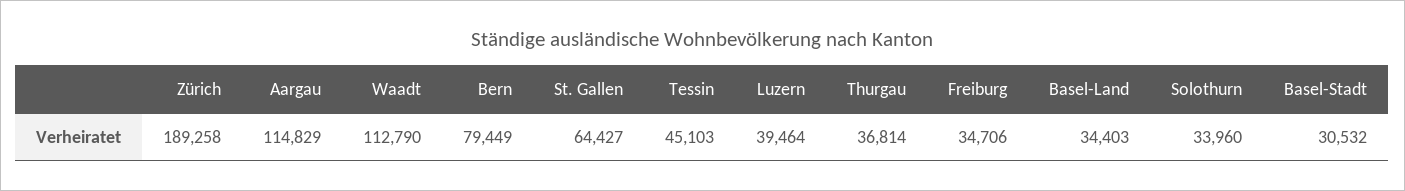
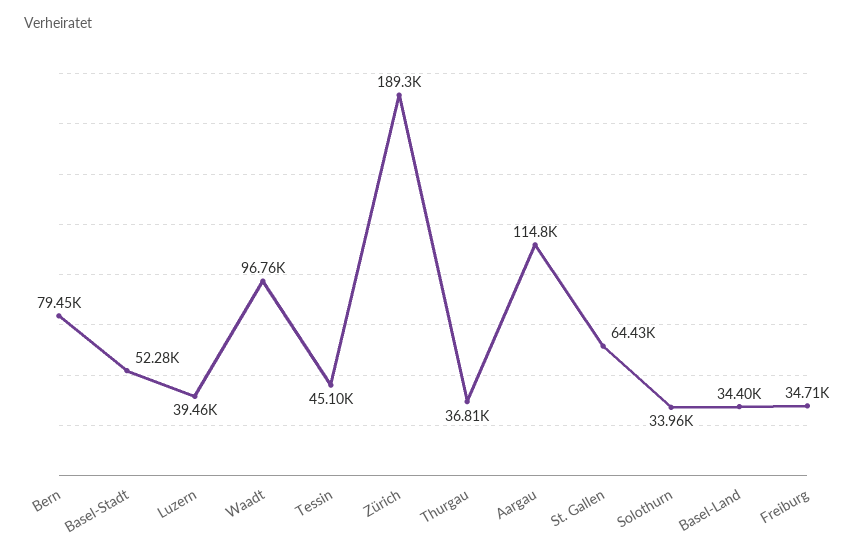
Waadt: 112790 -> 96760
Basel-Stadt: 30532 -> 52280

